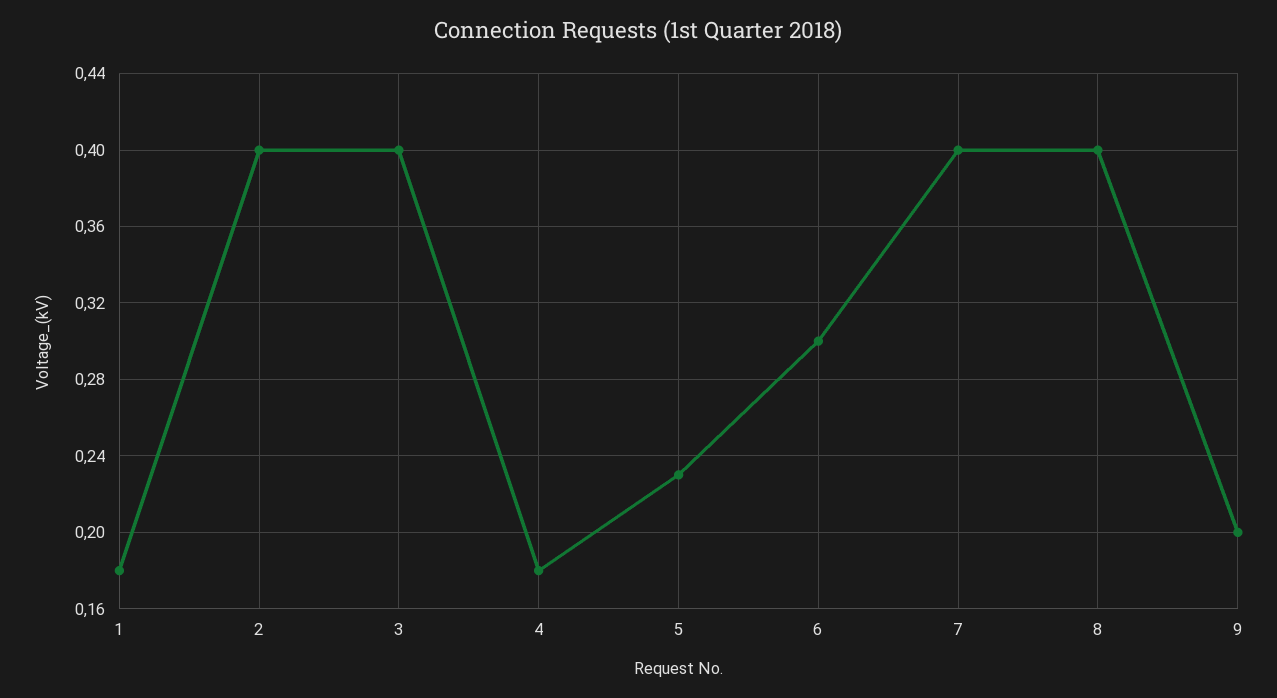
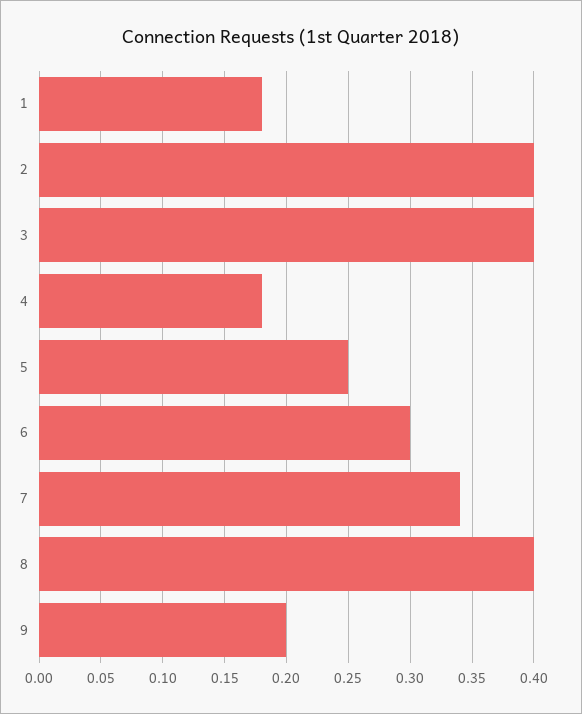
5: 0.23 -> 0.25
7: 0.4 -> 0.34

